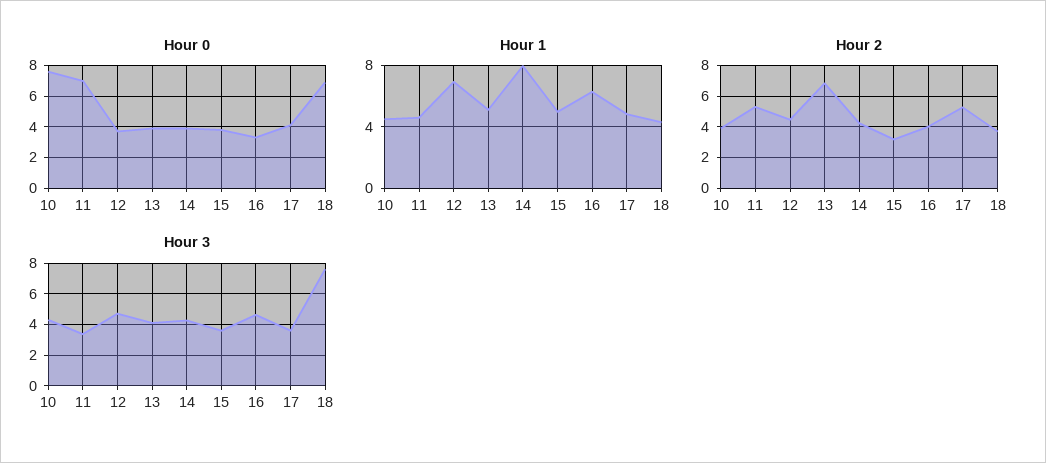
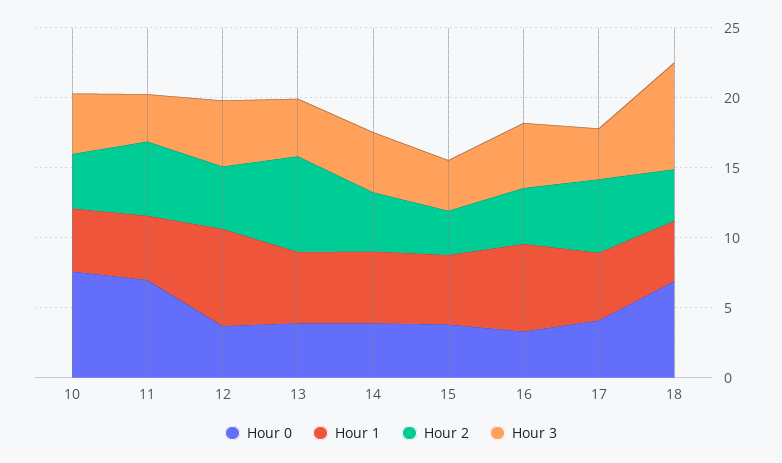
Hour 1, 14: 8 -> 5

